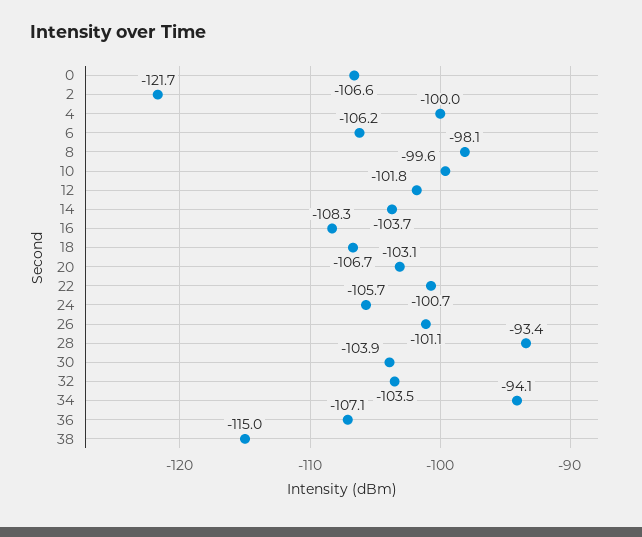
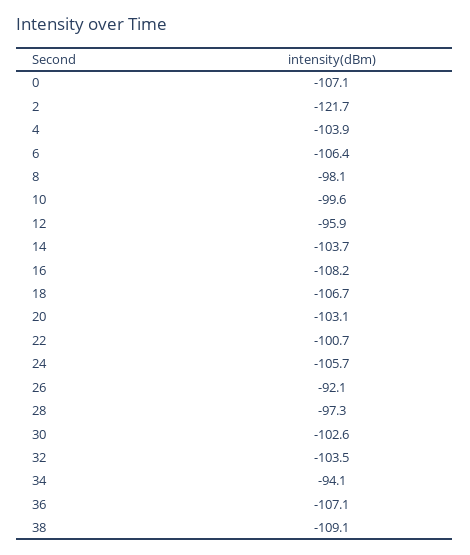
0: -106.6 -> -107.1
4: -100 -> -103.9
6: -106.2 -> -106.4
12: -101.8 -> -95.9
16: -108.3 -> -108.2
26: -101.1 -> -92.1
28: -93.4 -> -97.3
30: -103.9 -> -102.6
38: -115 -> -109.1

